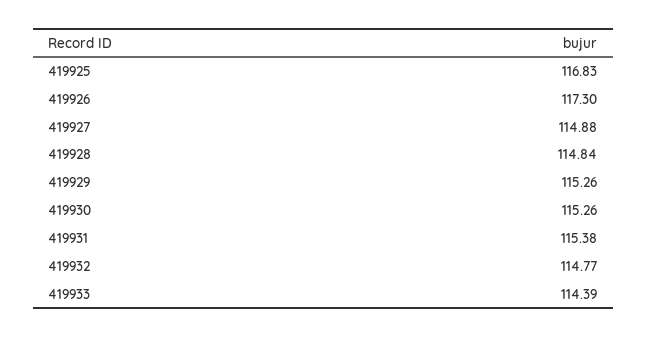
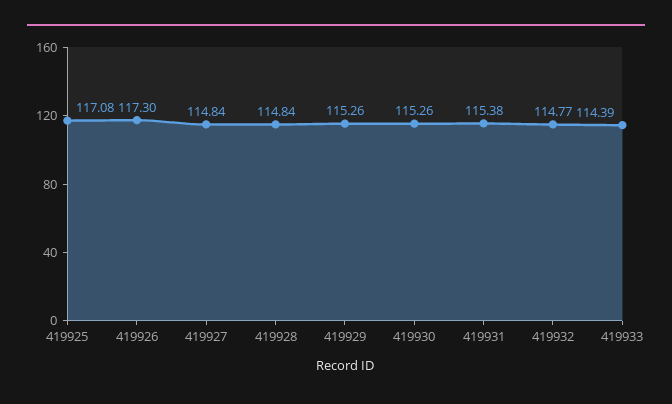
419925: 116.83 -> 117.08
419927: 114.88 -> 114.84

